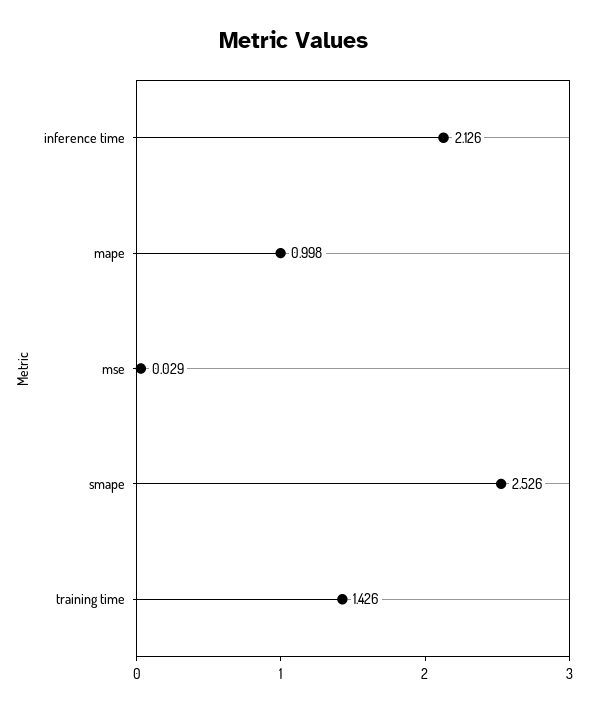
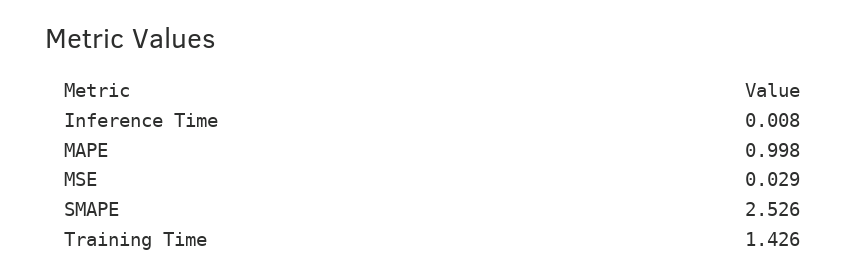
inference time: 2.126 -> 0.008

